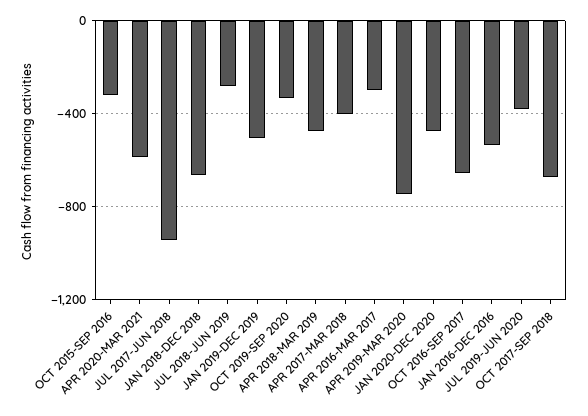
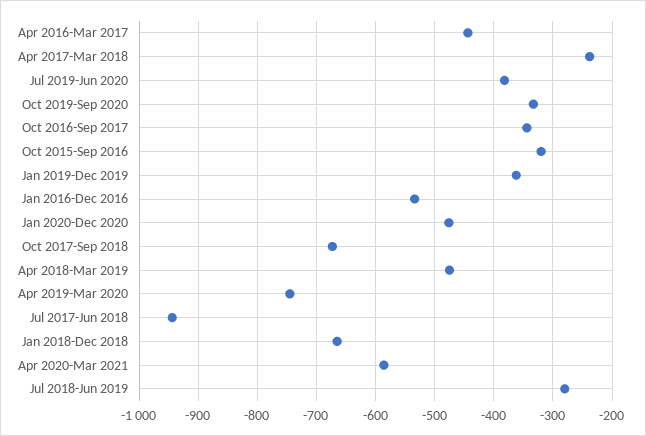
JAN 2019-DEC 2019: -500 -> -360
APR 2017-MAR 2018: -400 -> -240
APR 2016-MAR 2017: -300 -> -440
OCT 2016-SEP 2017: -650 -> -340

